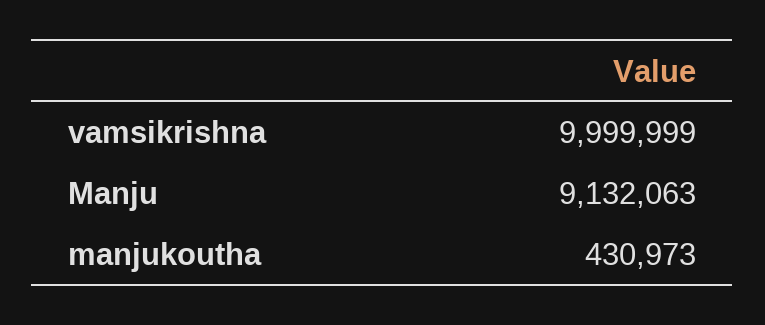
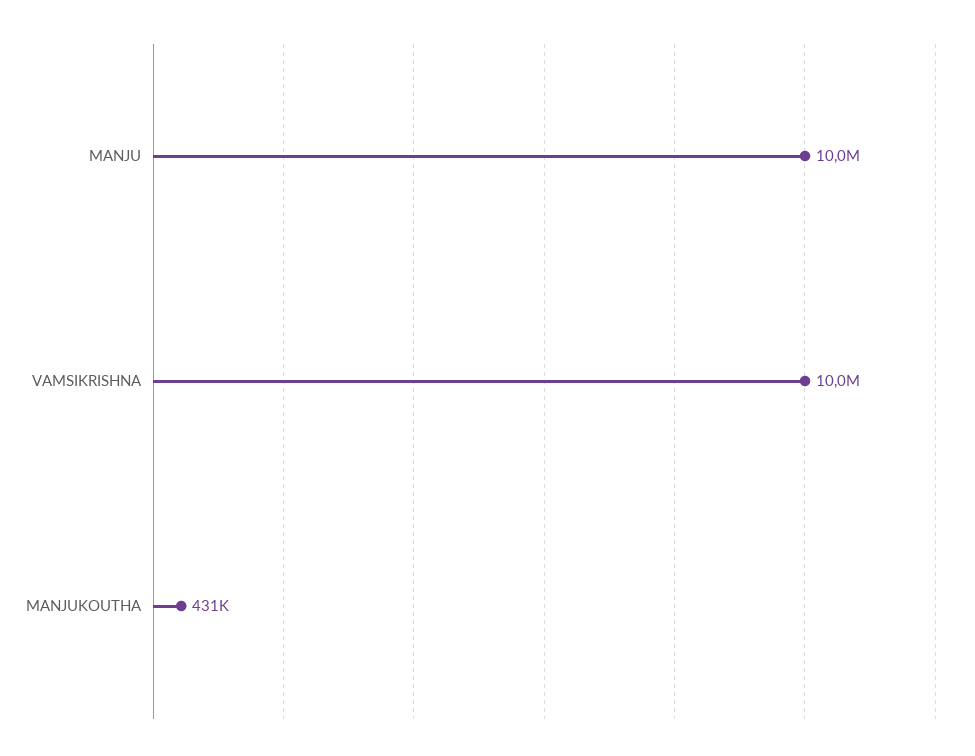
Manju: 9132063 -> 10000000

